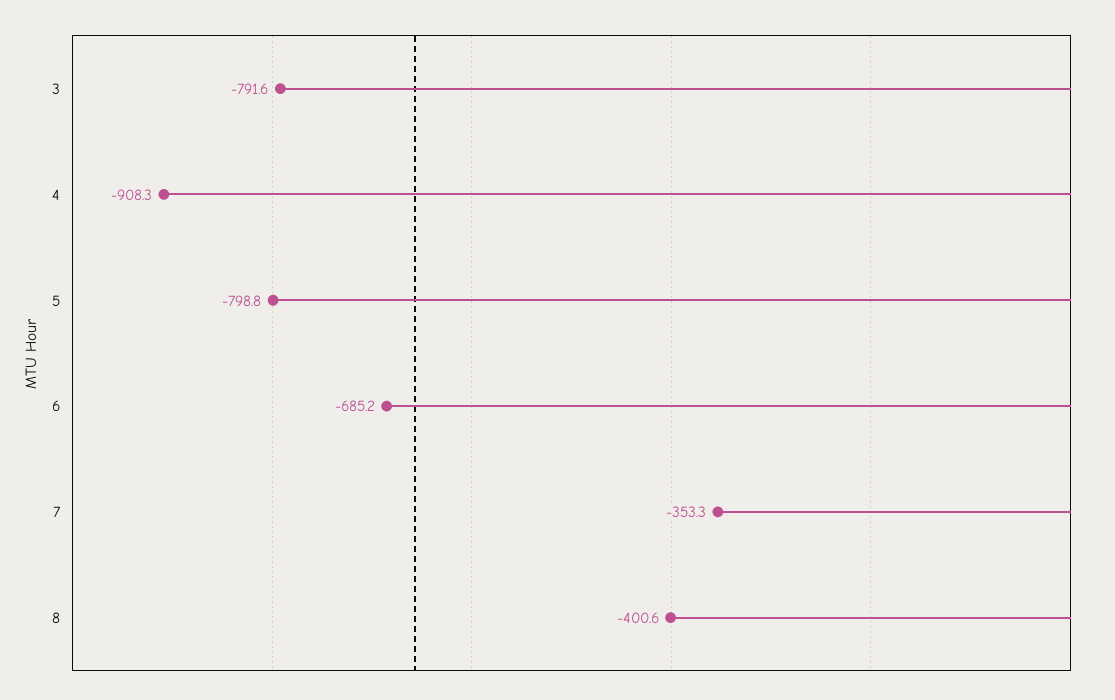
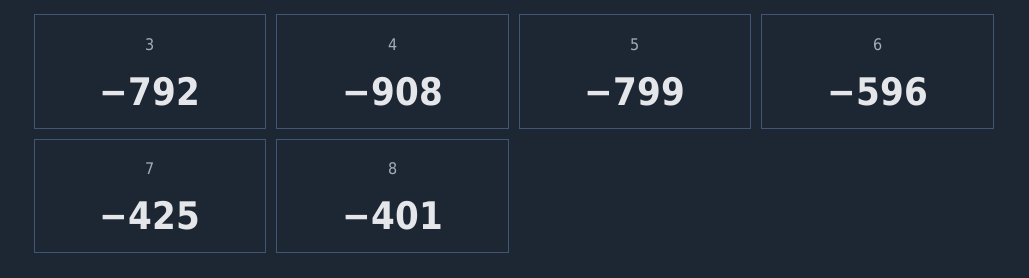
6: -685.2 -> -596
7: -353.3 -> -425

